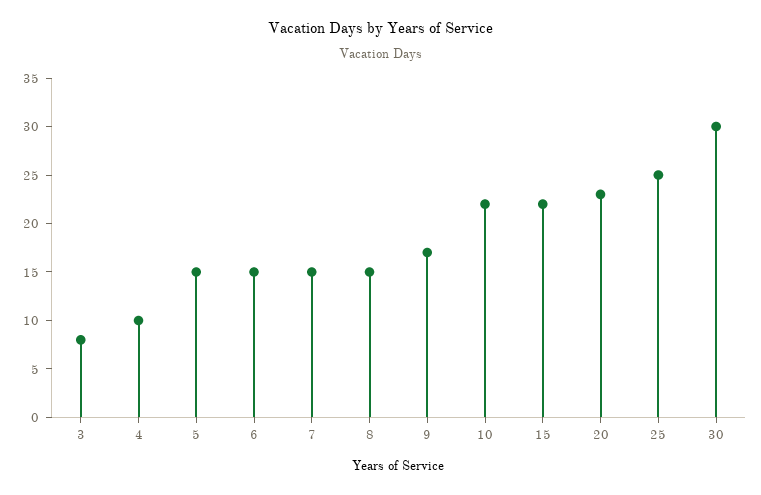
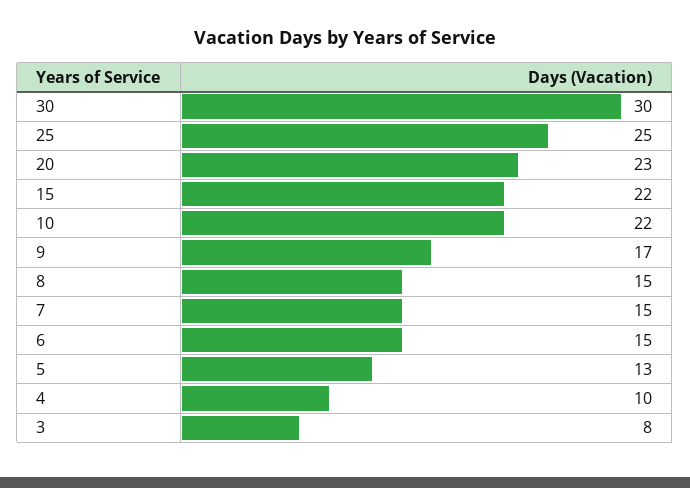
5: 15 -> 13

